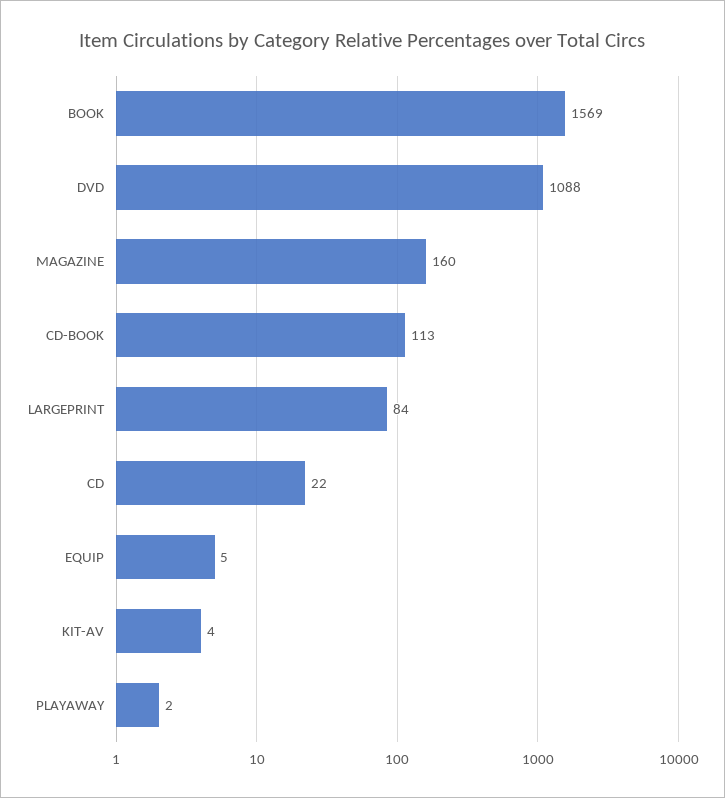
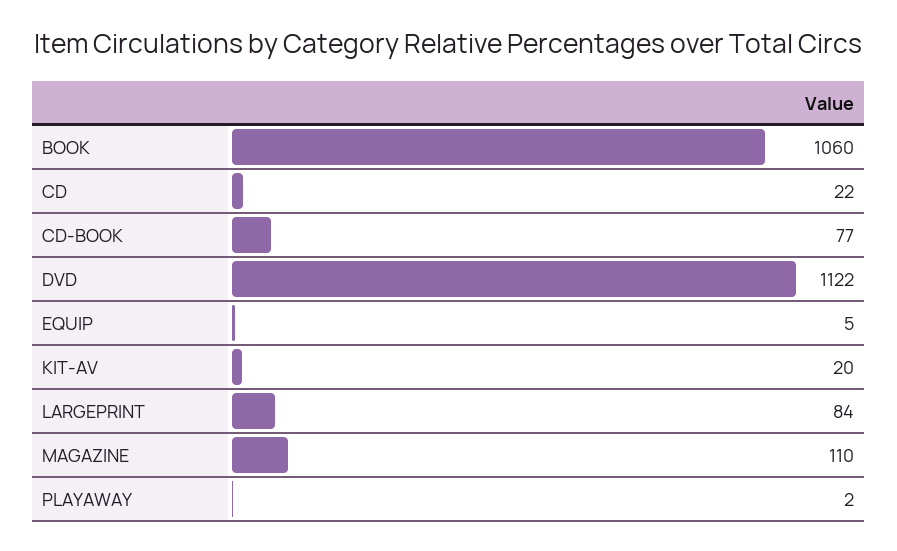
BOOK: 1569 -> 1060
DVD: 1088 -> 1122
MAGAZINE: 160 -> 110
CD-BOOK: 113 -> 77
KIT-AV: 4 -> 20

